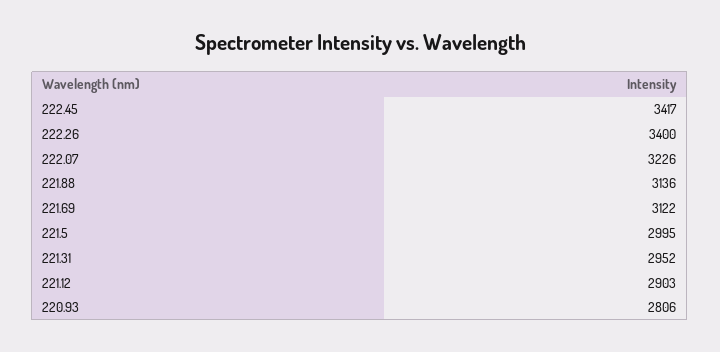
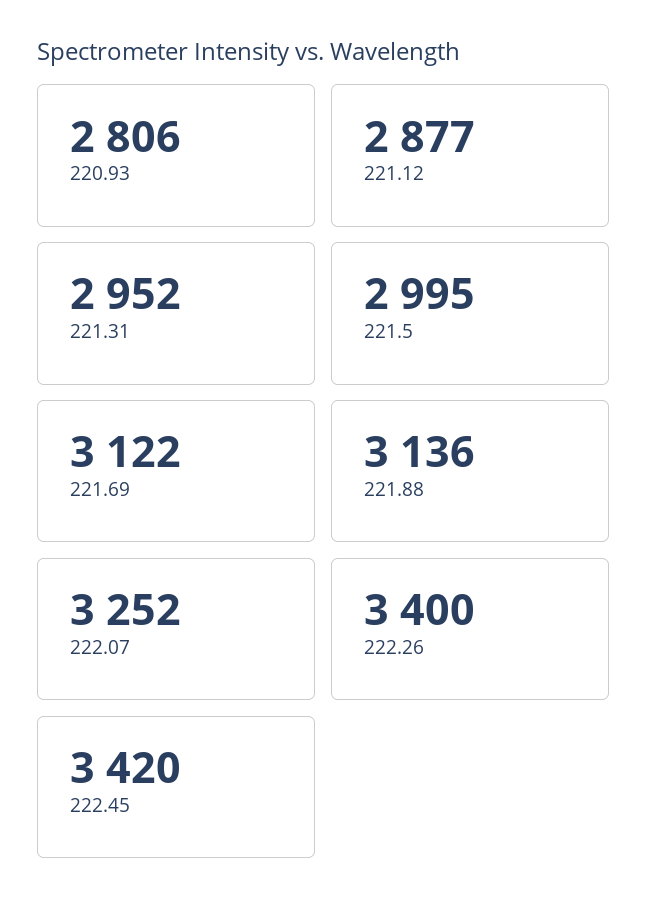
222.45: 3417 -> 3420
222.07: 3226 -> 3252
221.12: 2903 -> 2877

